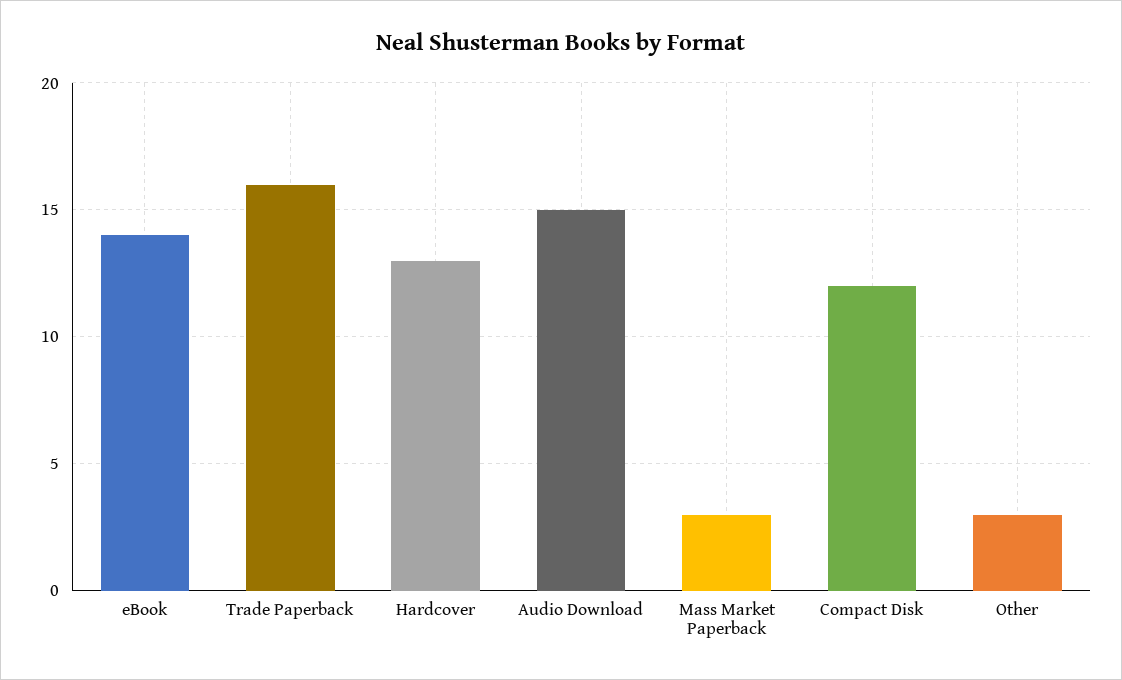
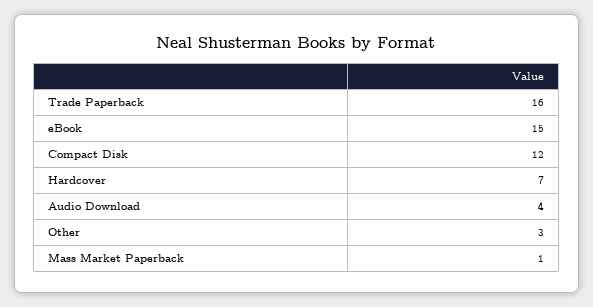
eBook: 14 -> 15
Hardcover: 13 -> 7
Audio Download: 15 -> 4
Mass Market Paperback: 3 -> 1

